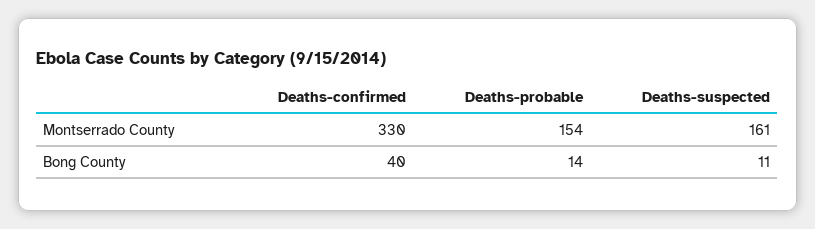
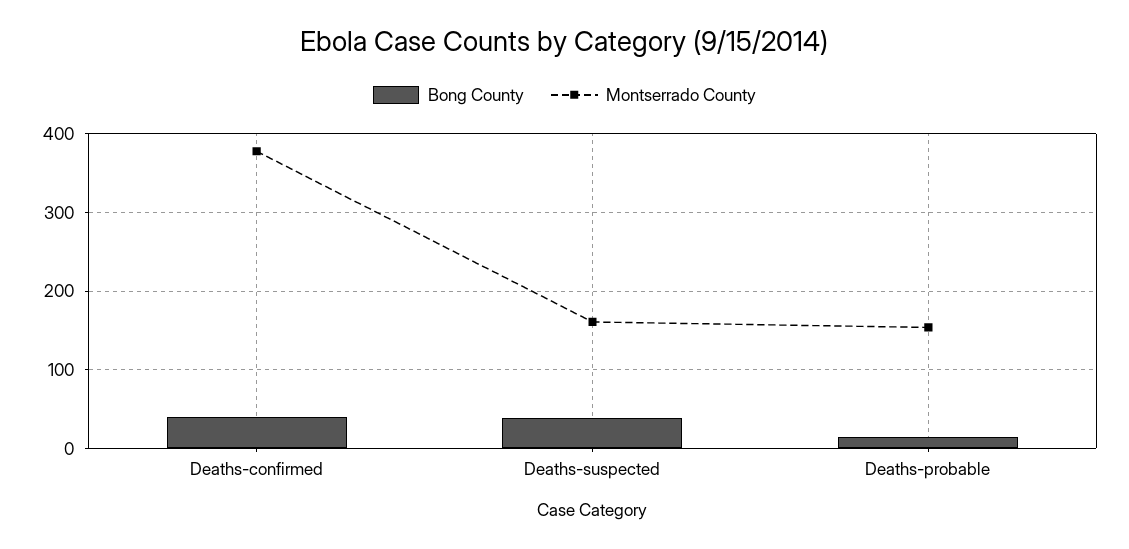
Montserrado County, Deaths-confirmed: 330 -> 380
Bong County, Deaths-suspected: 11 -> 40

